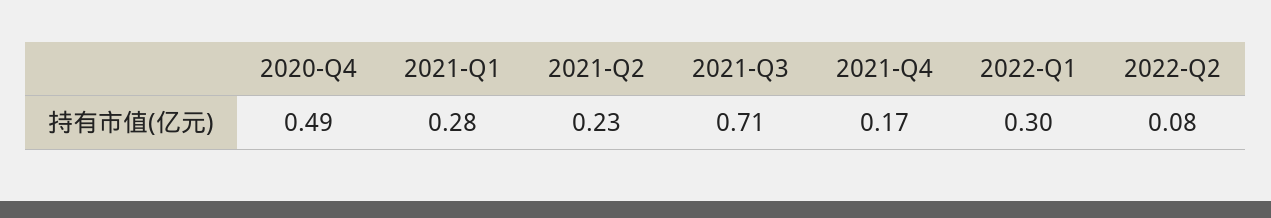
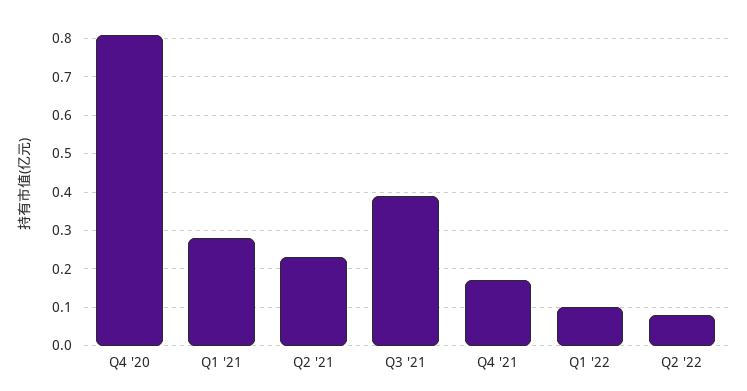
2020-Q4: 0.49 -> 0.8
2021-Q3: 0.71 -> 0.4
2022-Q1: 0.3 -> 0.1

